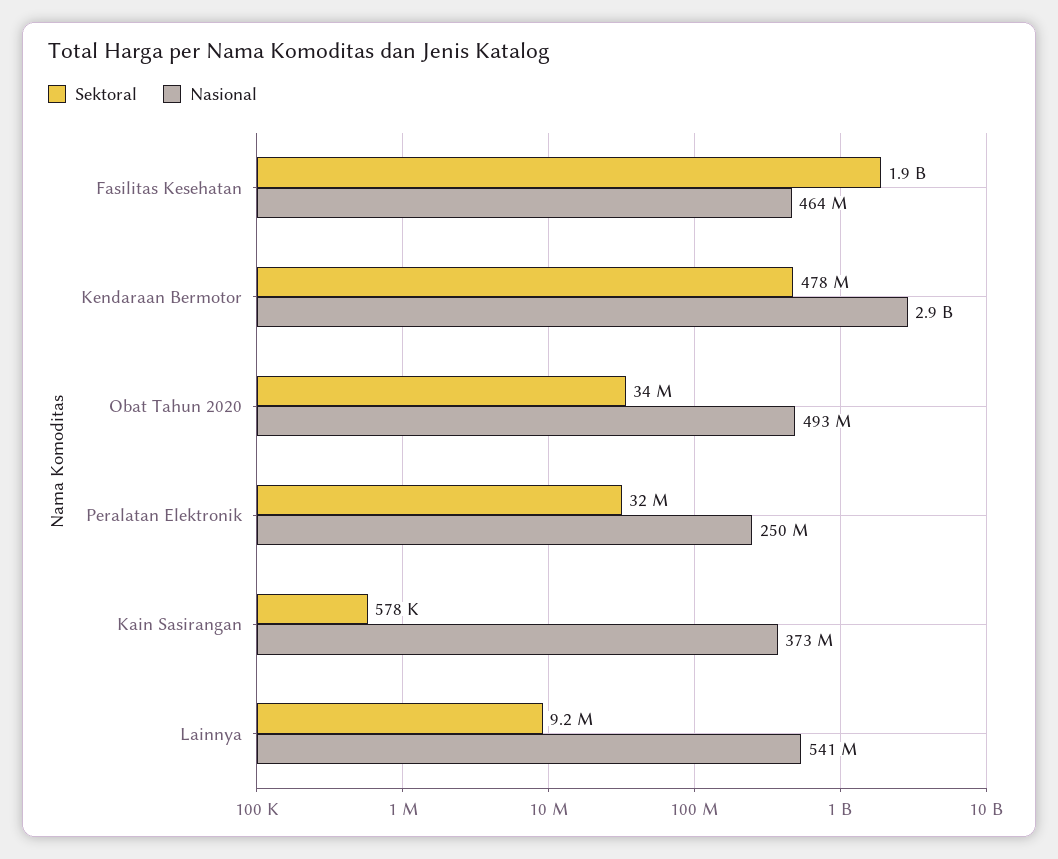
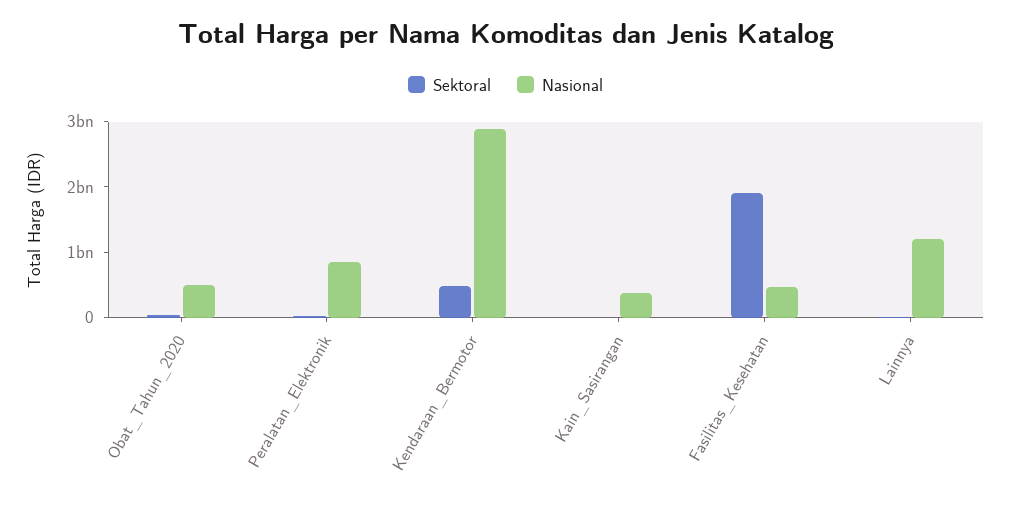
Nasional, Peralatan Elektronik: 250000000 -> 800000000
Nasional, Lainnya: 541000000 -> 1200000000

